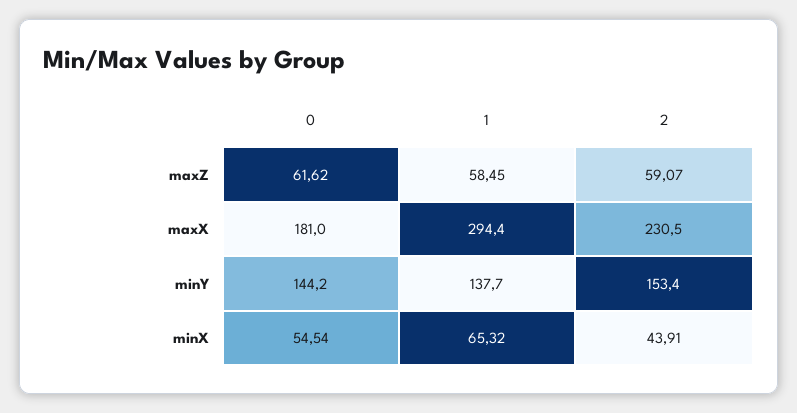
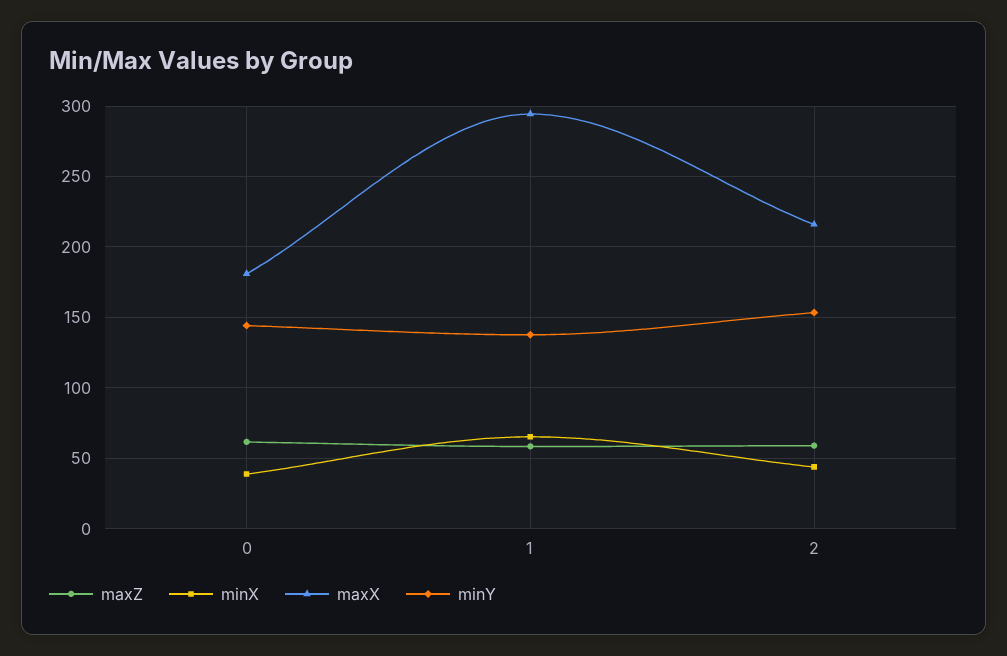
maxX, 2: 230.5 -> 215
minX, 0: 54.54 -> 40

